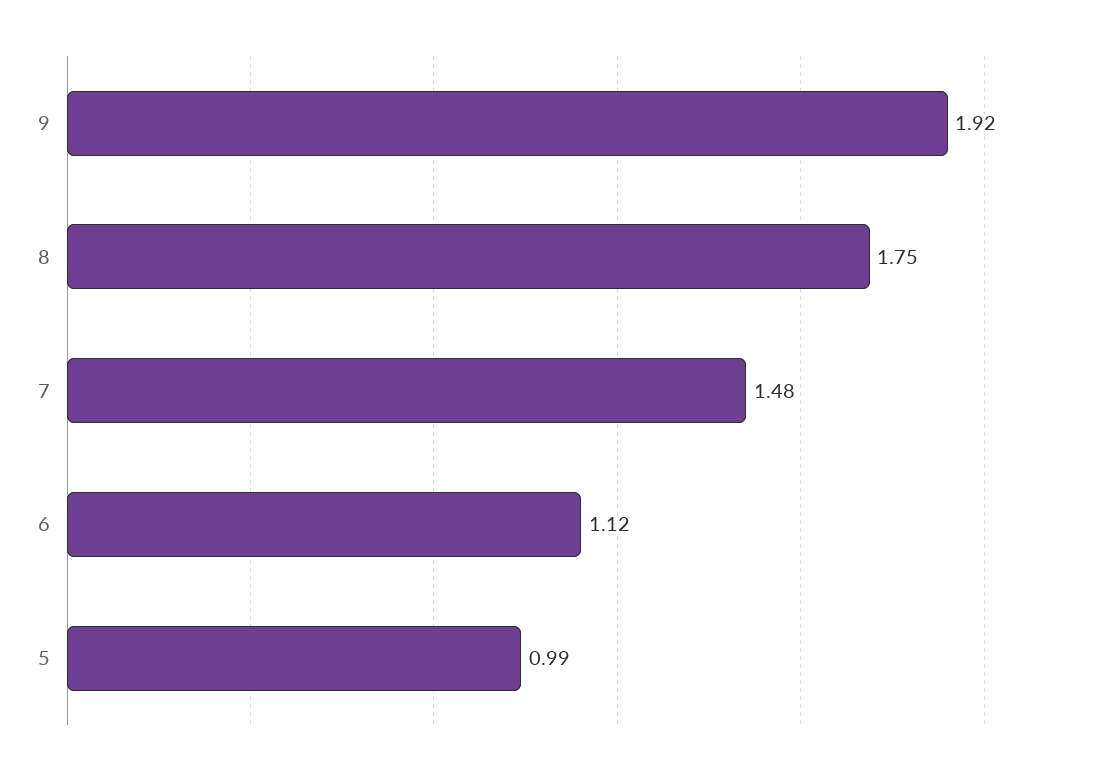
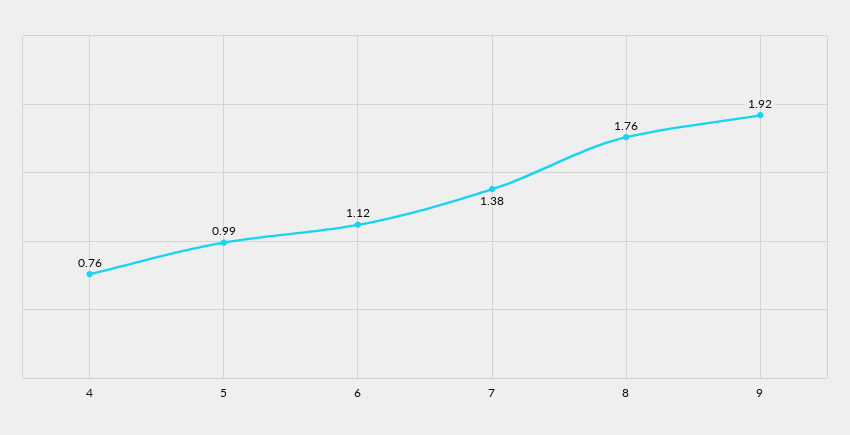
8: 1.75 -> 1.76
7: 1.48 -> 1.38
4: none -> 0.76

